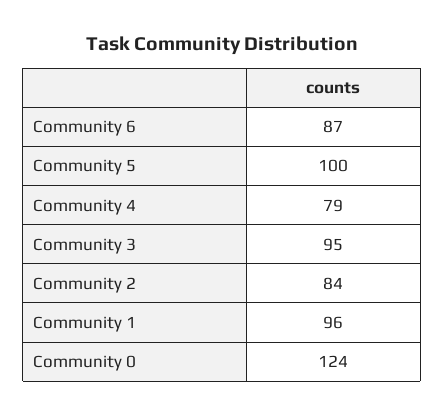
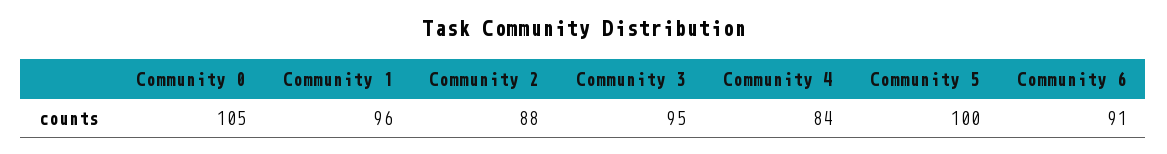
Community 6: 87 -> 91
Community 4: 79 -> 84
Community 2: 84 -> 88
Community 0: 124 -> 105

